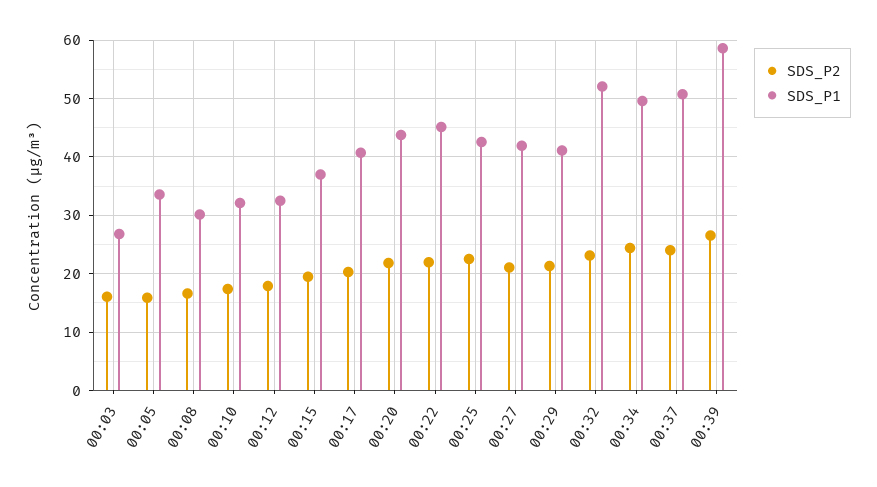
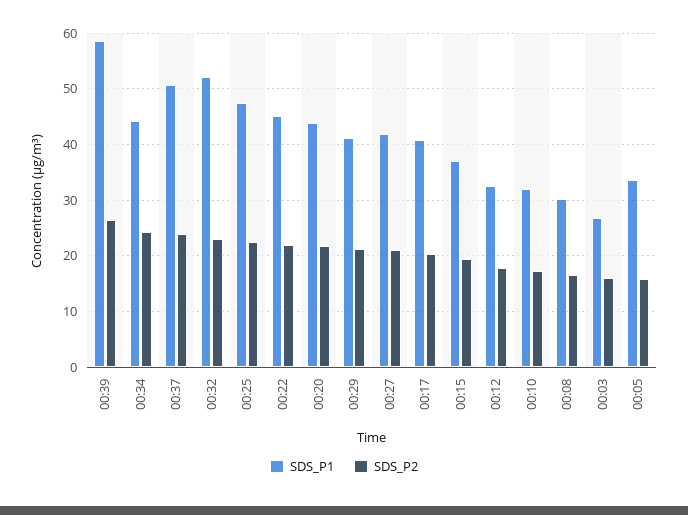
SDS_P1, 00:25: 42 -> 48
SDS_P1, 00:34: 50 -> 44

